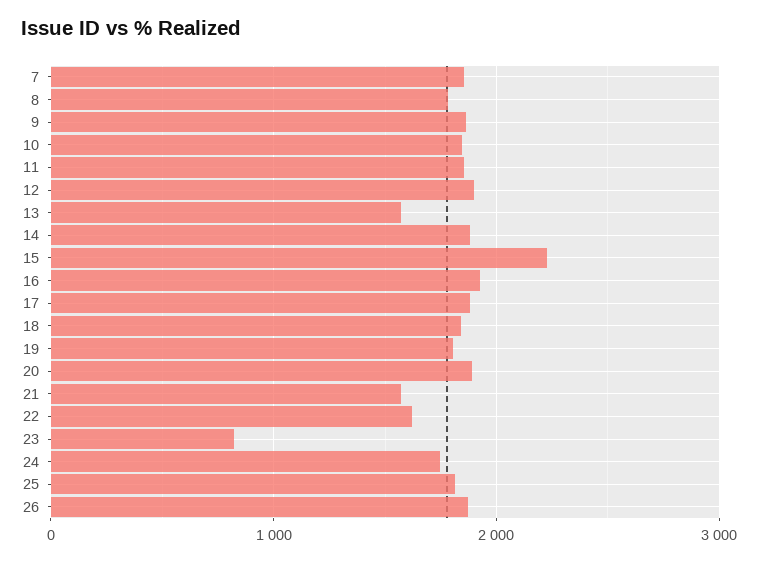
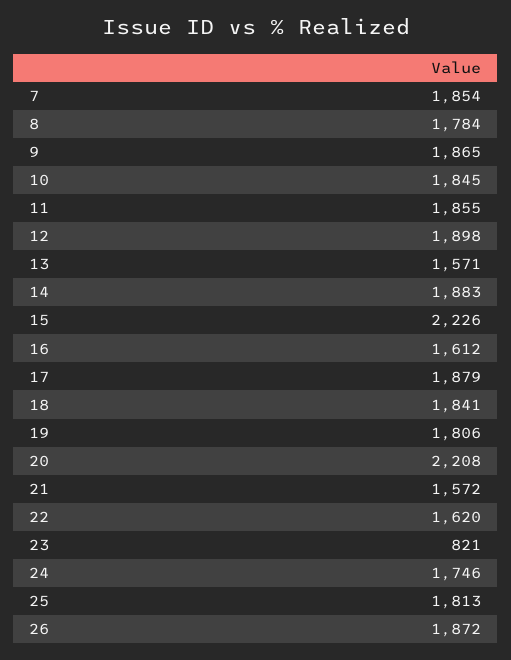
16: 1900 -> 1612
20: 1900 -> 2208

